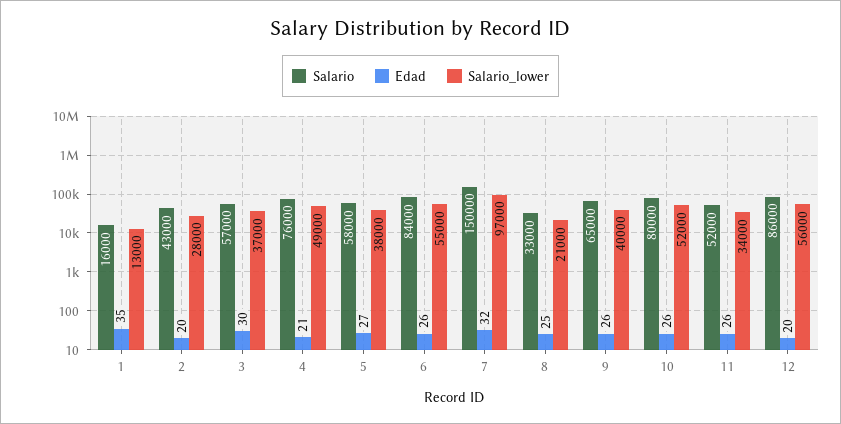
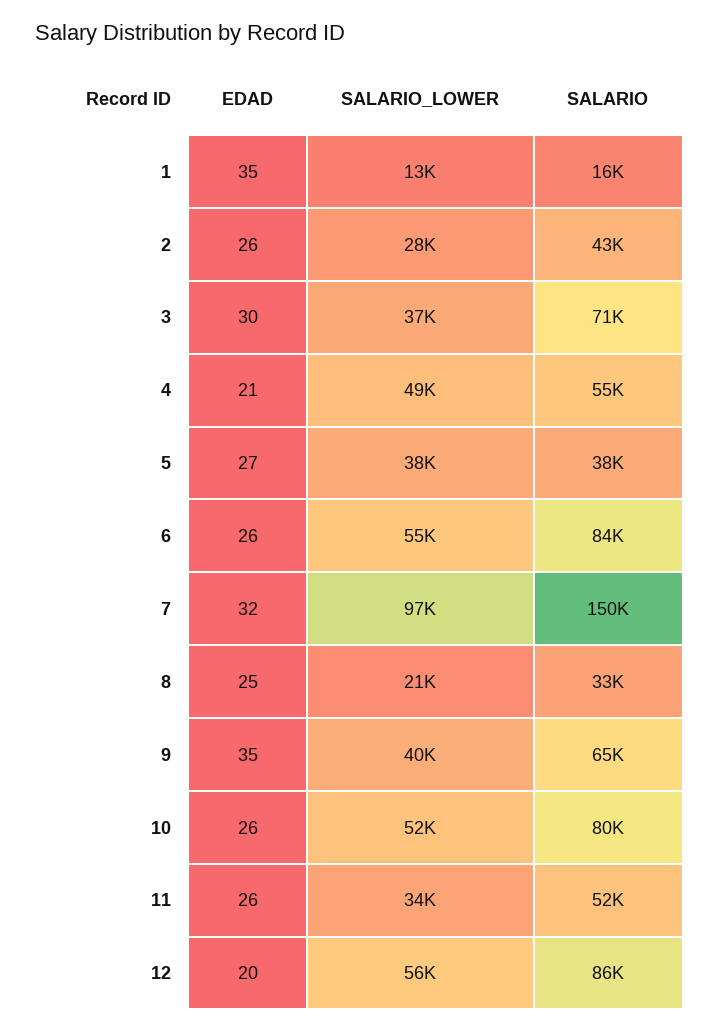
Edad, 2: 20 -> 26
Salario, 3: 57000 -> 71000
Salario, 4: 76000 -> 55000
Salario, 5: 58000 -> 38000
Edad, 9: 26 -> 35

